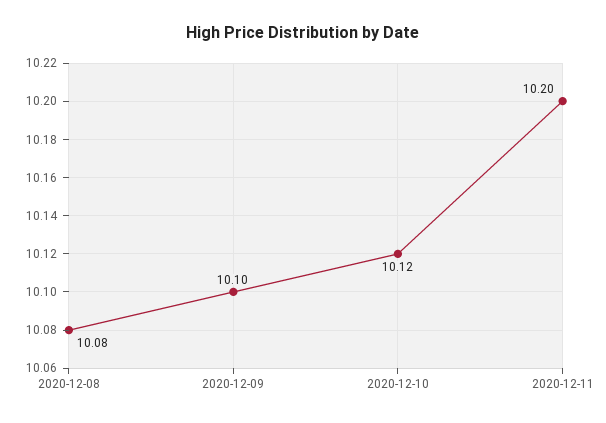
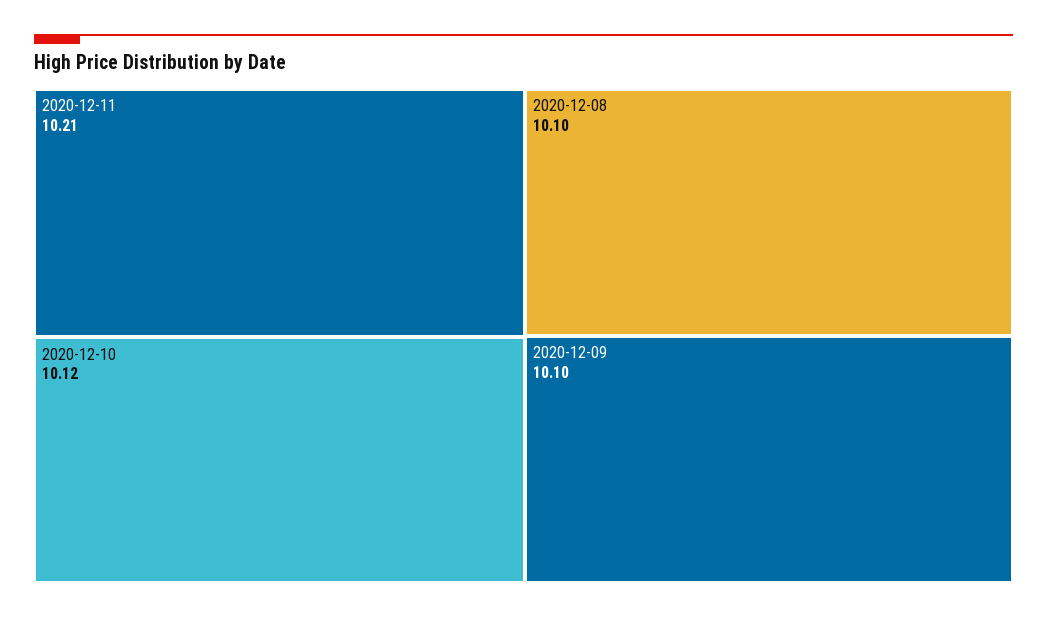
2020-12-08: 10.08 -> 10.1
2020-12-11: 10.2 -> 10.21

